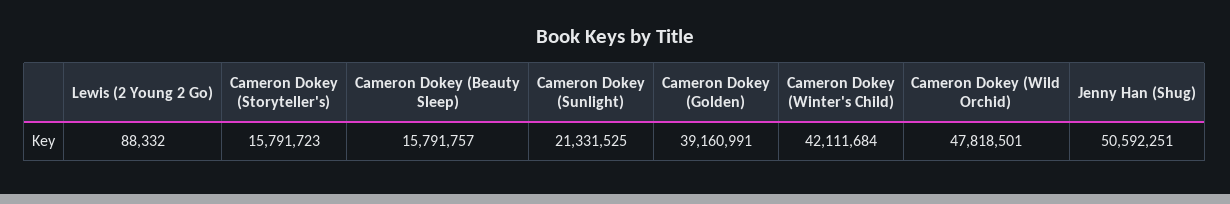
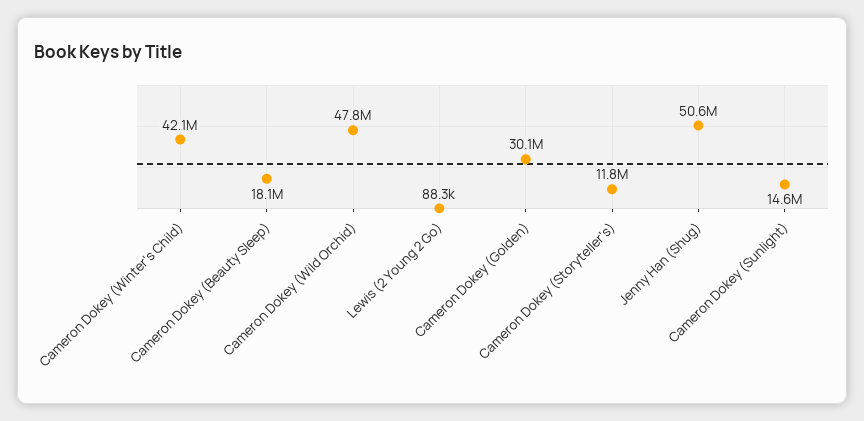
Cameron Dokey (Storyteller's): 15791723 -> 11800000
Cameron Dokey (Beauty Sleep): 15791757 -> 18100000
Cameron Dokey (Sunlight): 21331525 -> 14600000
Cameron Dokey (Golden): 39160991 -> 30100000

